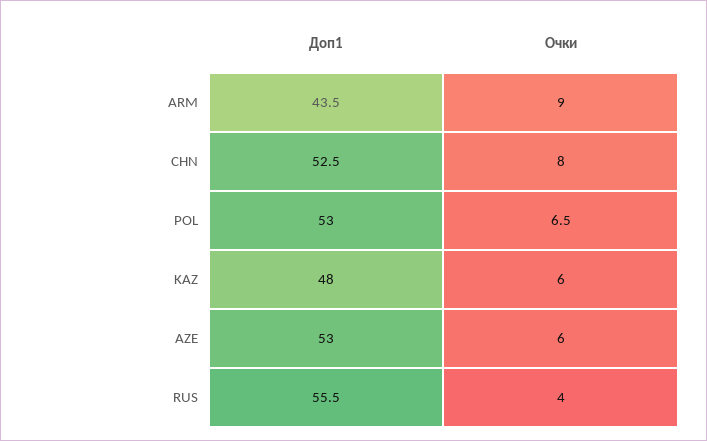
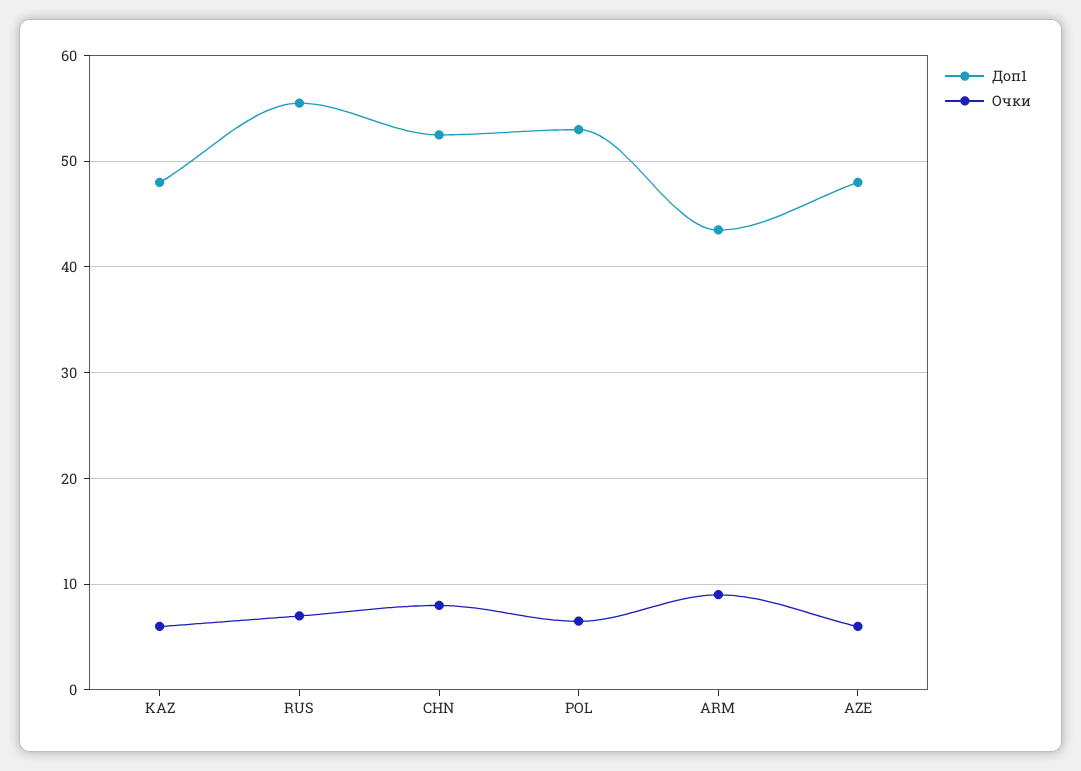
Доп1, AZE: 53 -> 48
Очки, RUS: 4 -> 7

